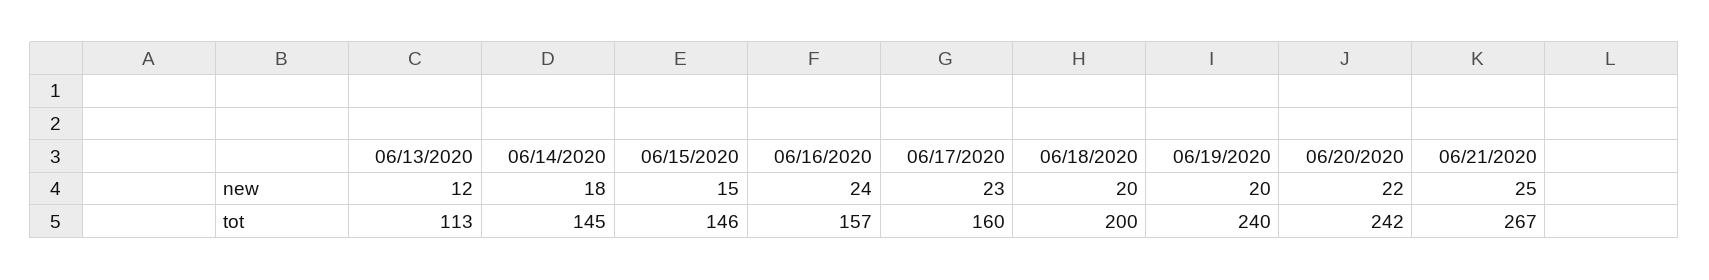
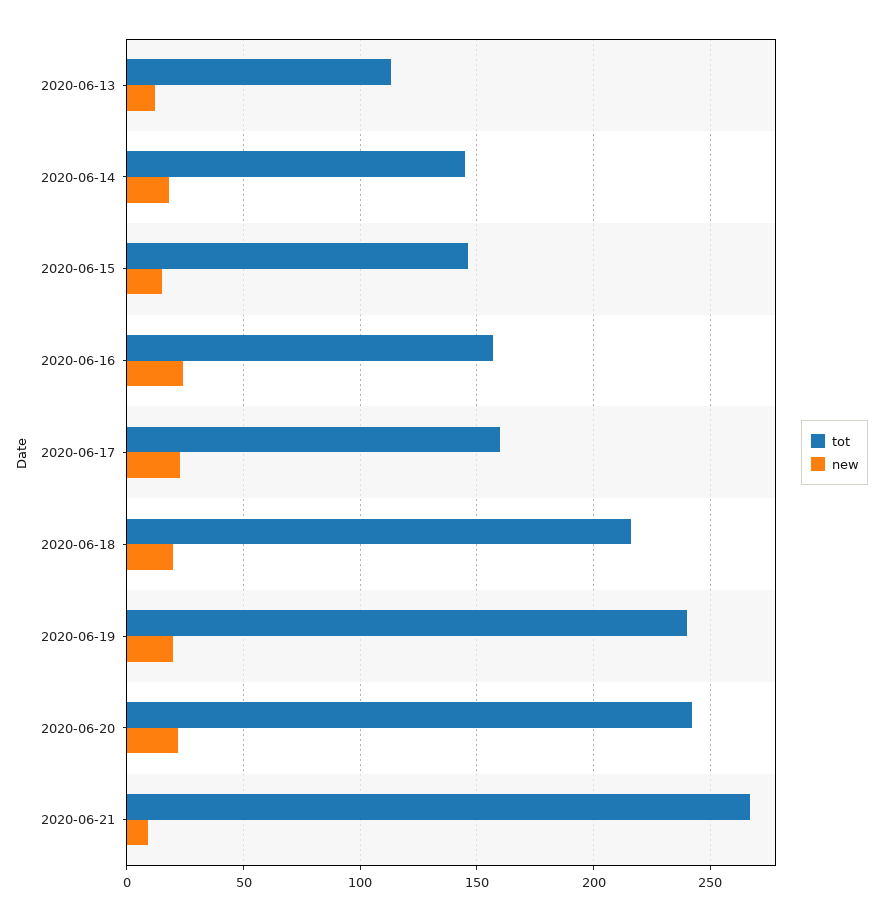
new, 06/21/2020: 25 -> 10
tot, 06/18/2020: 200 -> 215

